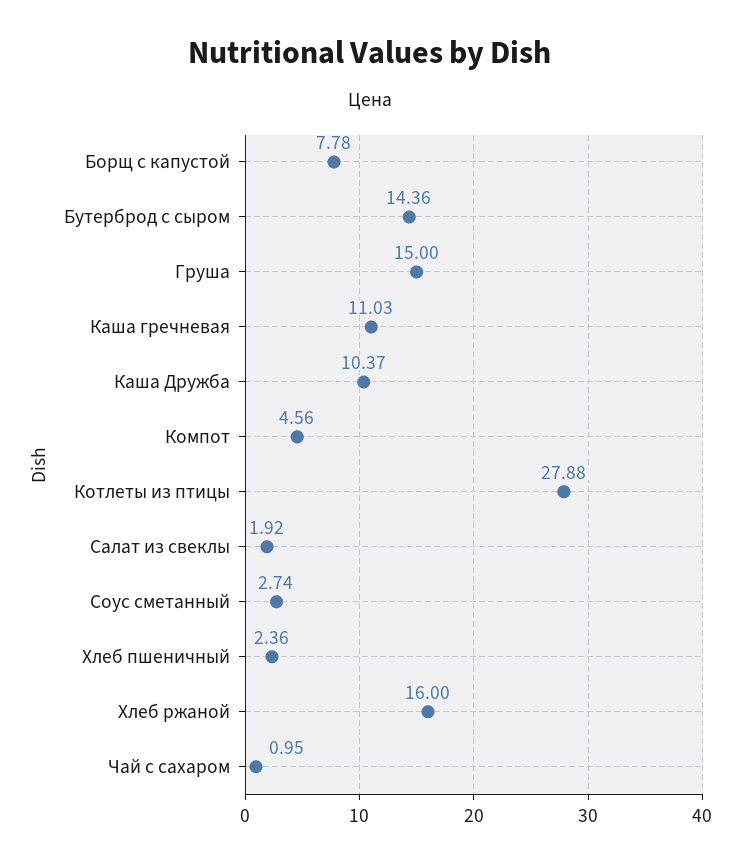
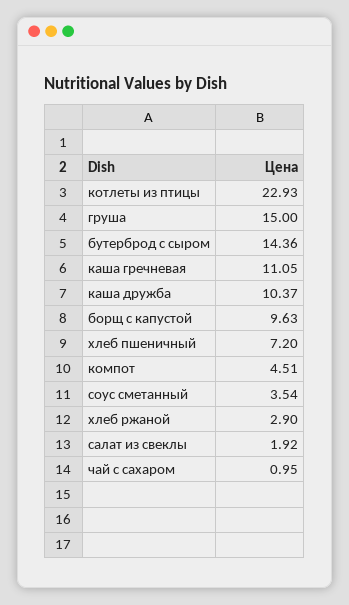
Борщ с капустой: 7.78 -> 9.63
Каша гречневая: 11.03 -> 11.05
Компот: 4.56 -> 4.51
Котлеты из птицы: 27.88 -> 22.93
Соус сметанный: 2.74 -> 3.54
Хлеб пшеничный: 2.36 -> 7.2
Хлеб ржаной: 16 -> 2.9

